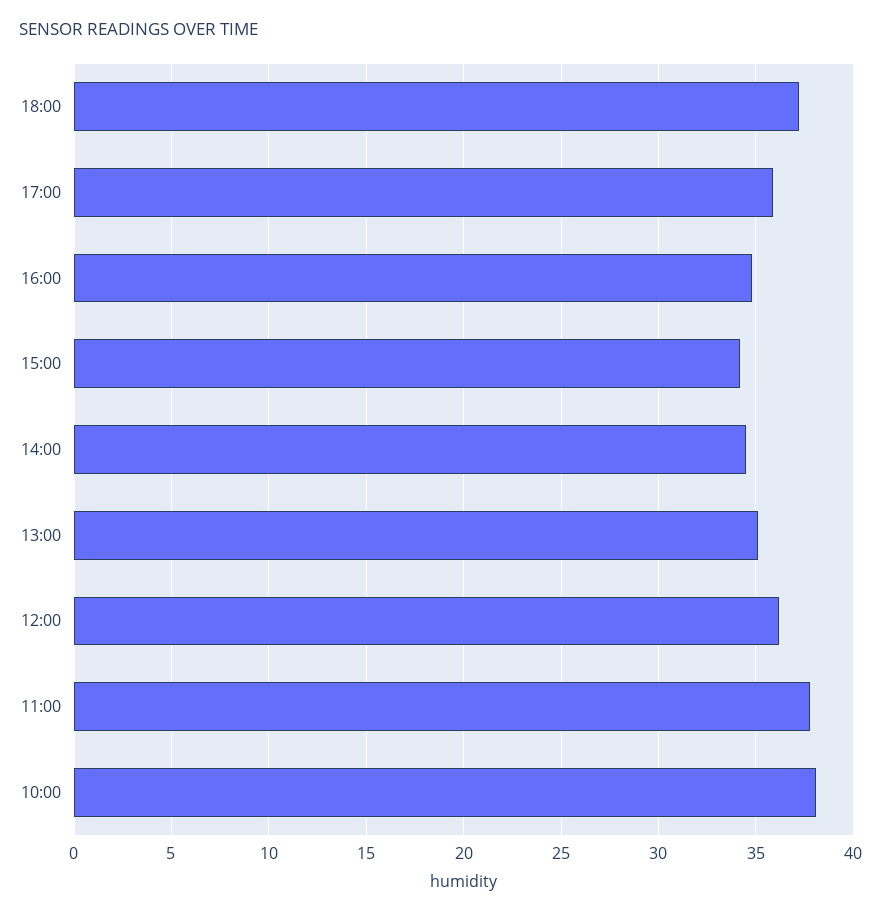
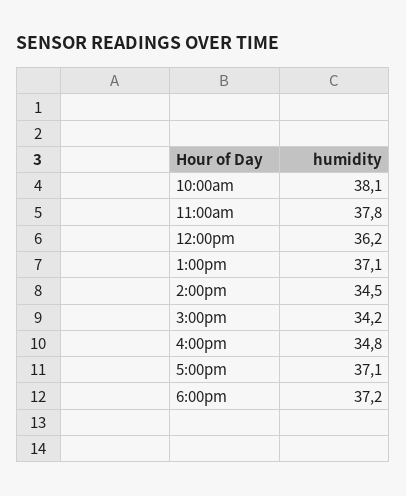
17:00: 36 -> 37.1
13:00: 35 -> 37.1

